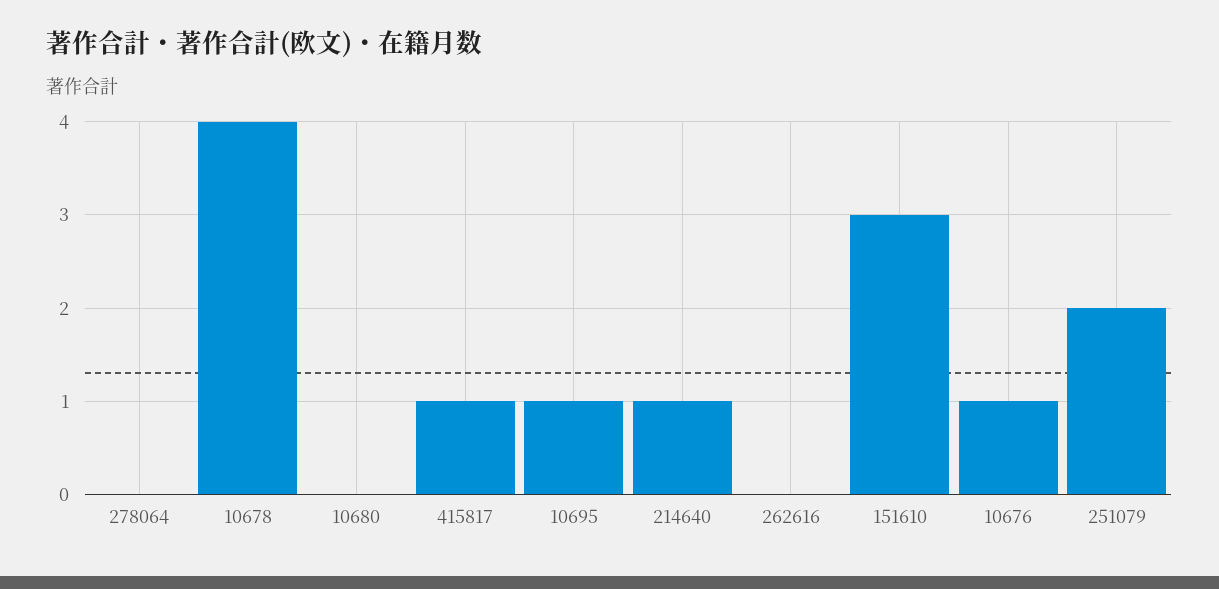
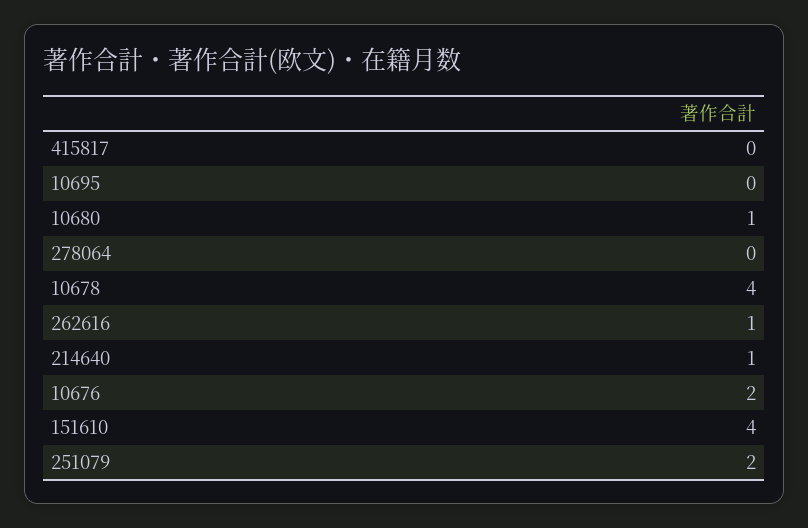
10680: 0 -> 1
415817: 1 -> 0
10695: 1 -> 0
262616: 0 -> 1
151610: 3 -> 4
10676: 1 -> 2

